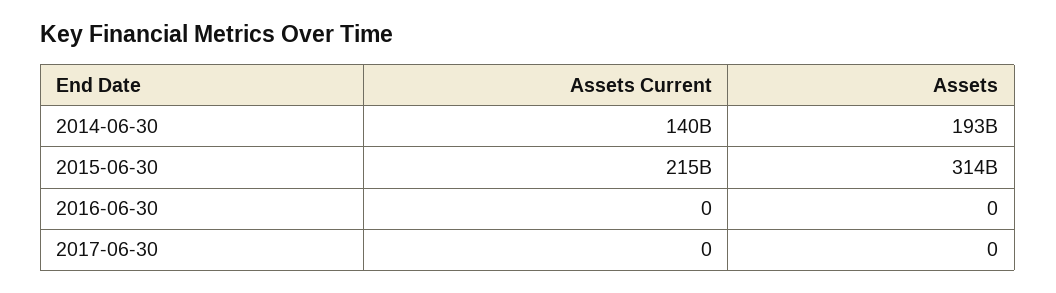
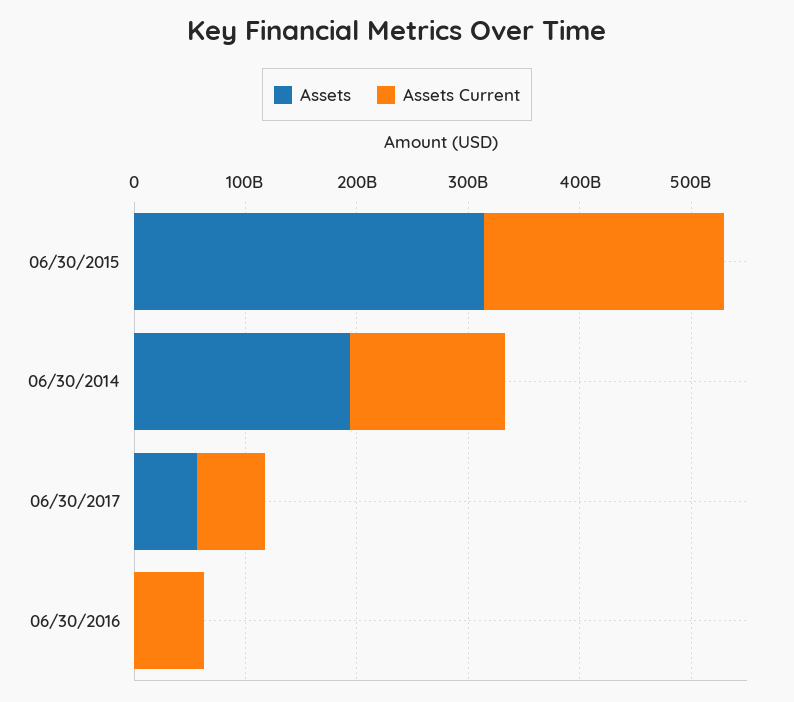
Assets Current, 2016-06-30: 0 -> 60000000000
Assets Current, 2017-06-30: 0 -> 60000000000
Assets, 2017-06-30: 0 -> 60000000000

